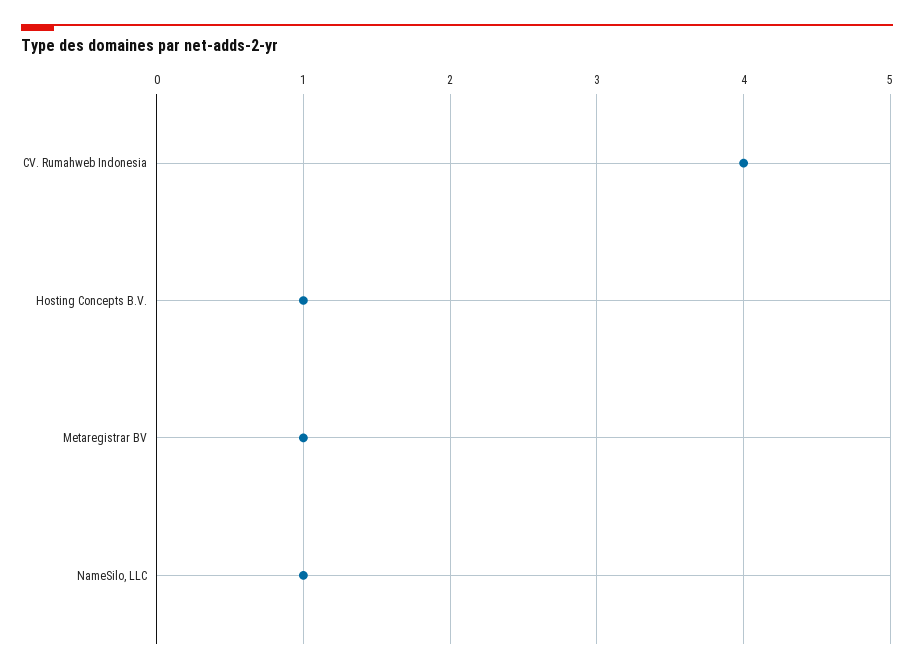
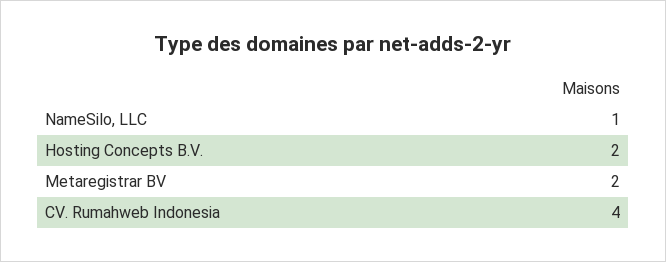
Hosting Concepts B.V.: 1 -> 2
Metaregistrar BV: 1 -> 2

